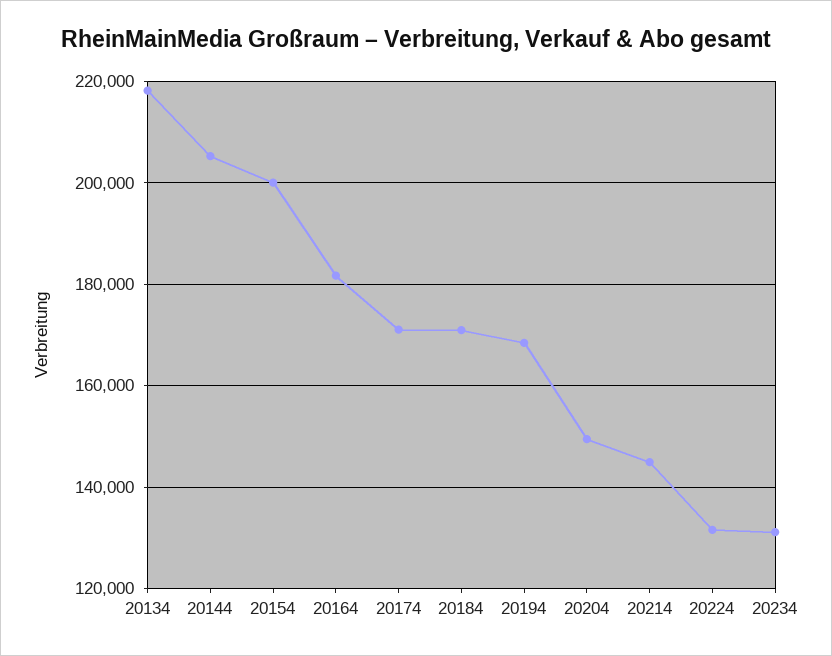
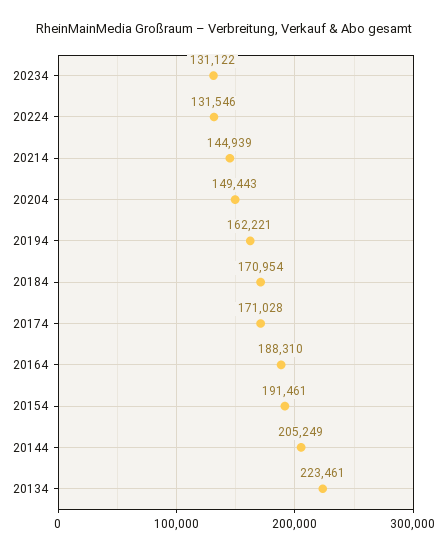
20134: 218000 -> 223461
20154: 200000 -> 191461
20164: 182000 -> 188310
20194: 168000 -> 162221

